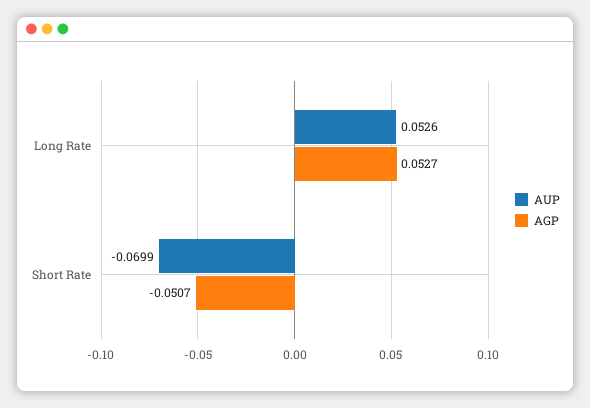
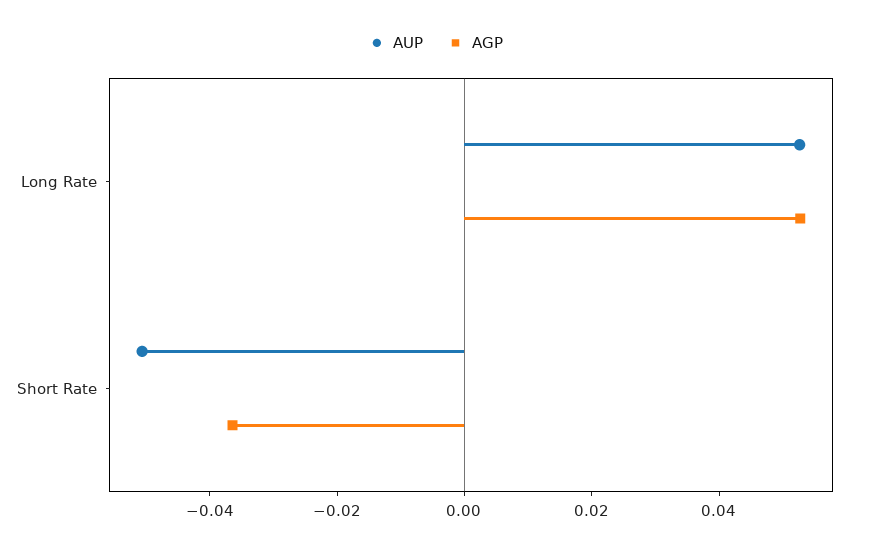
AUP, Short Rate: -0.0699 -> -0.05
AGP, Short Rate: -0.0507 -> -0.035

